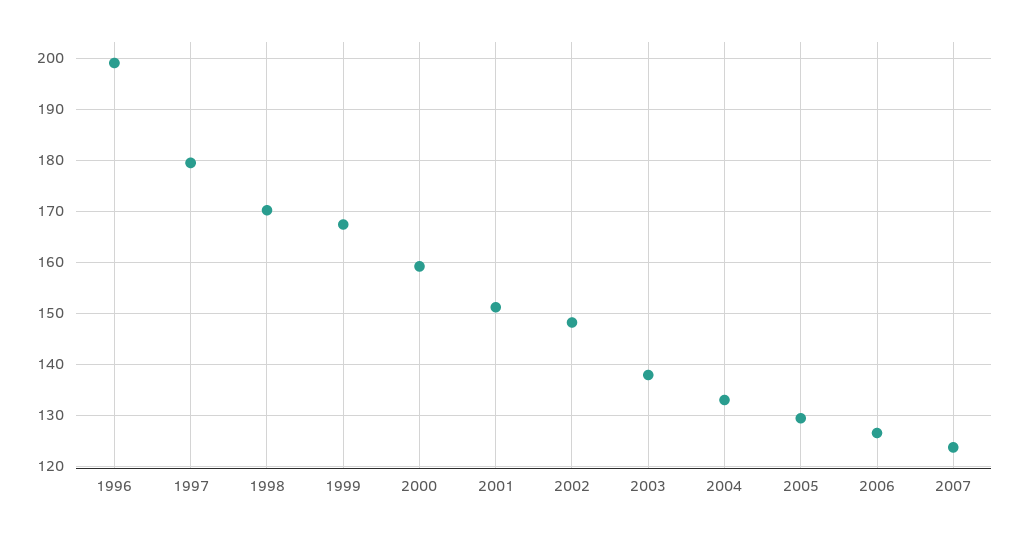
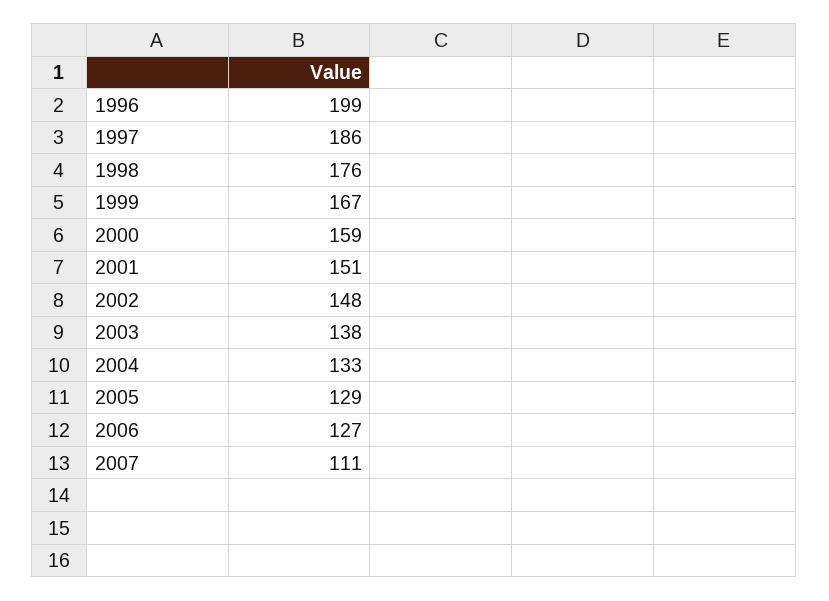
1997: 180 -> 186
1998: 170 -> 176
2007: 124 -> 111

